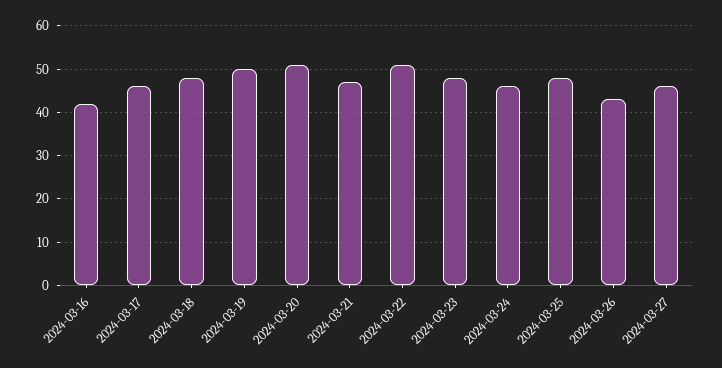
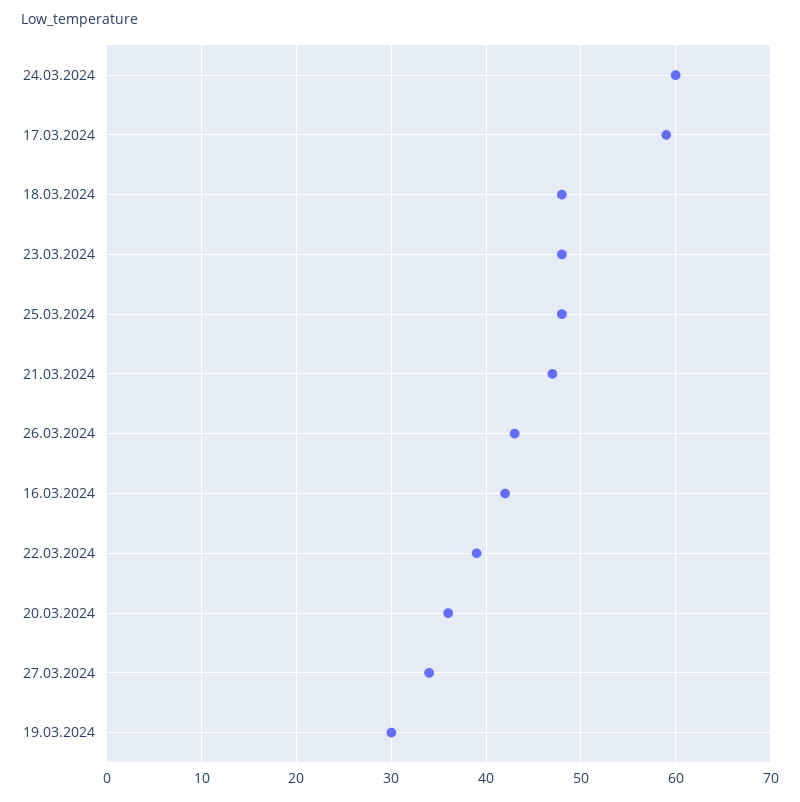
2024-03-17: 45 -> 59
2024-03-19: 50 -> 30
2024-03-20: 50 -> 36
2024-03-22: 50 -> 39
2024-03-24: 45 -> 60
2024-03-27: 45 -> 34

